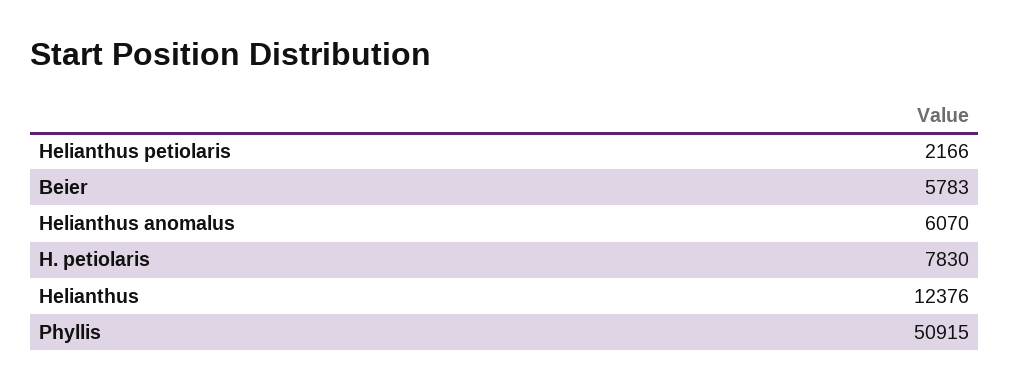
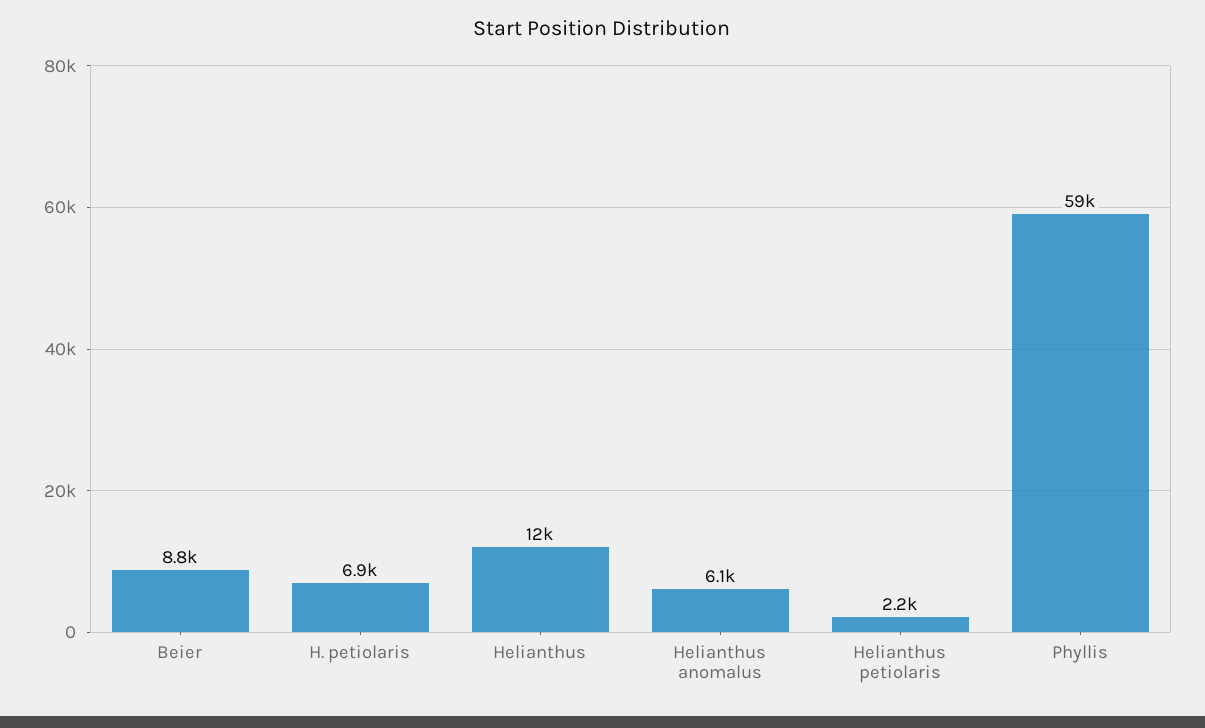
Beier: 5783 -> 8800
H. petiolaris: 7830 -> 6900
Phyllis: 50915 -> 59000

